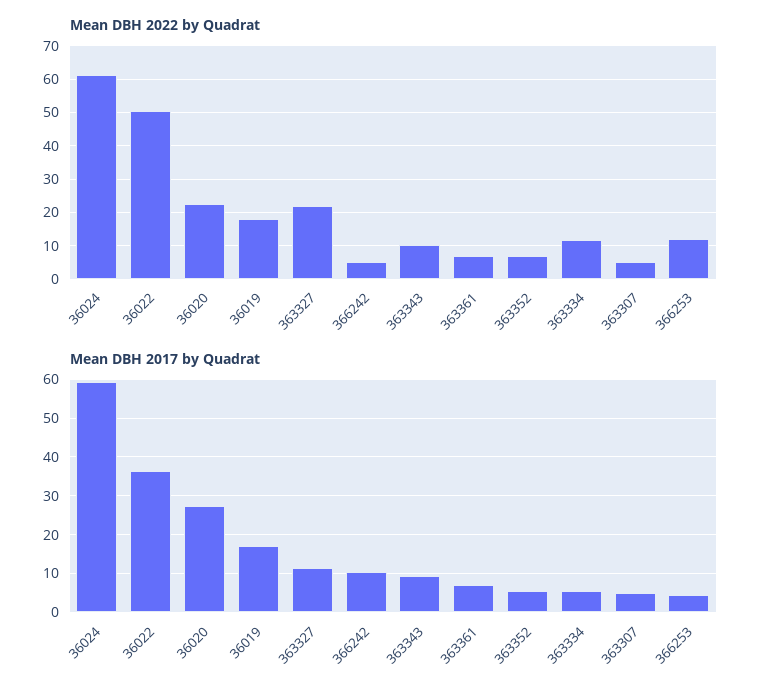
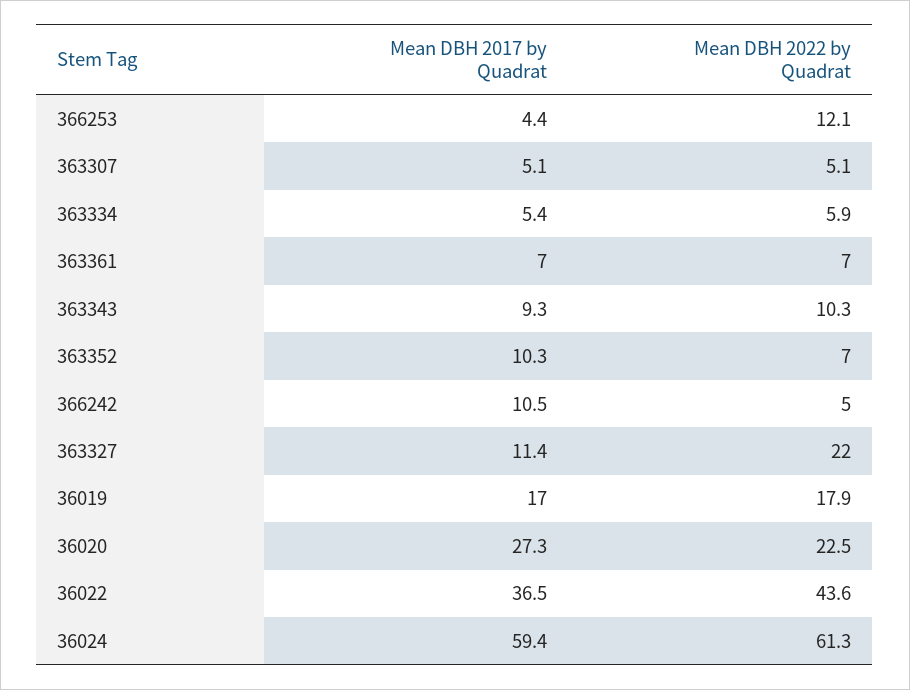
Mean DBH 2022 by Quadrat, 36022: 50 -> 43.6
Mean DBH 2022 by Quadrat, 363334: 12 -> 5.9
Mean DBH 2017 by Quadrat, 363352: 6 -> 10.3

